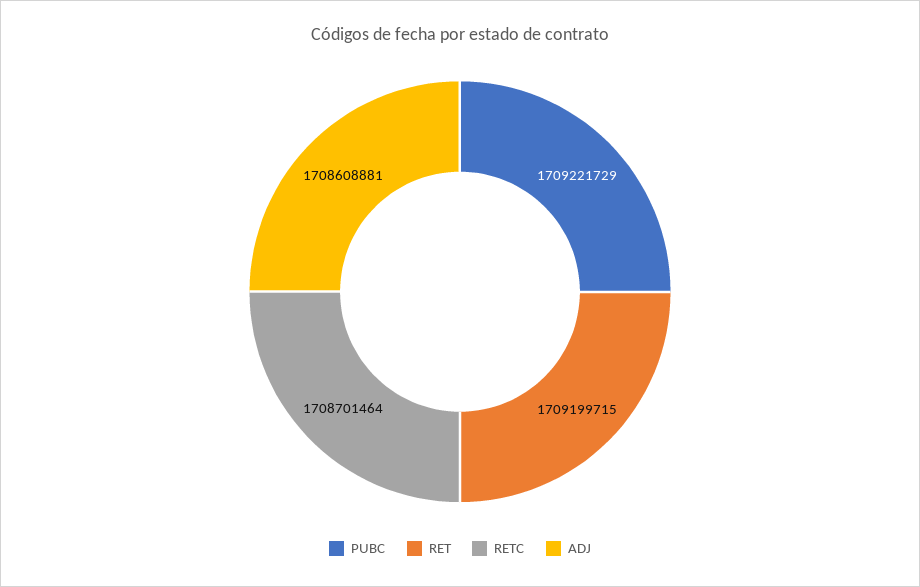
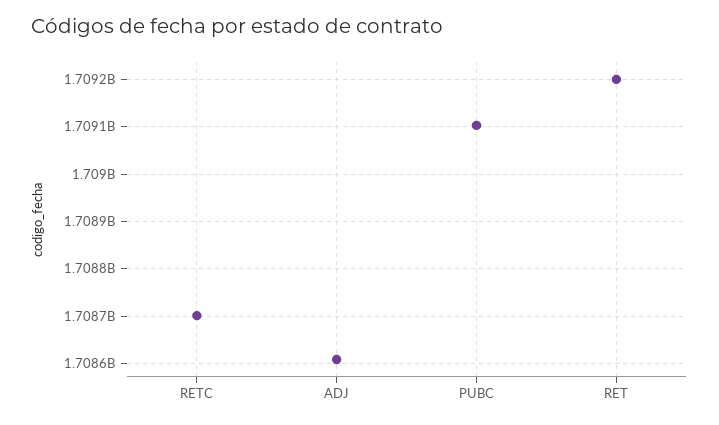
PUBC: 1709221729 -> 1709100000

